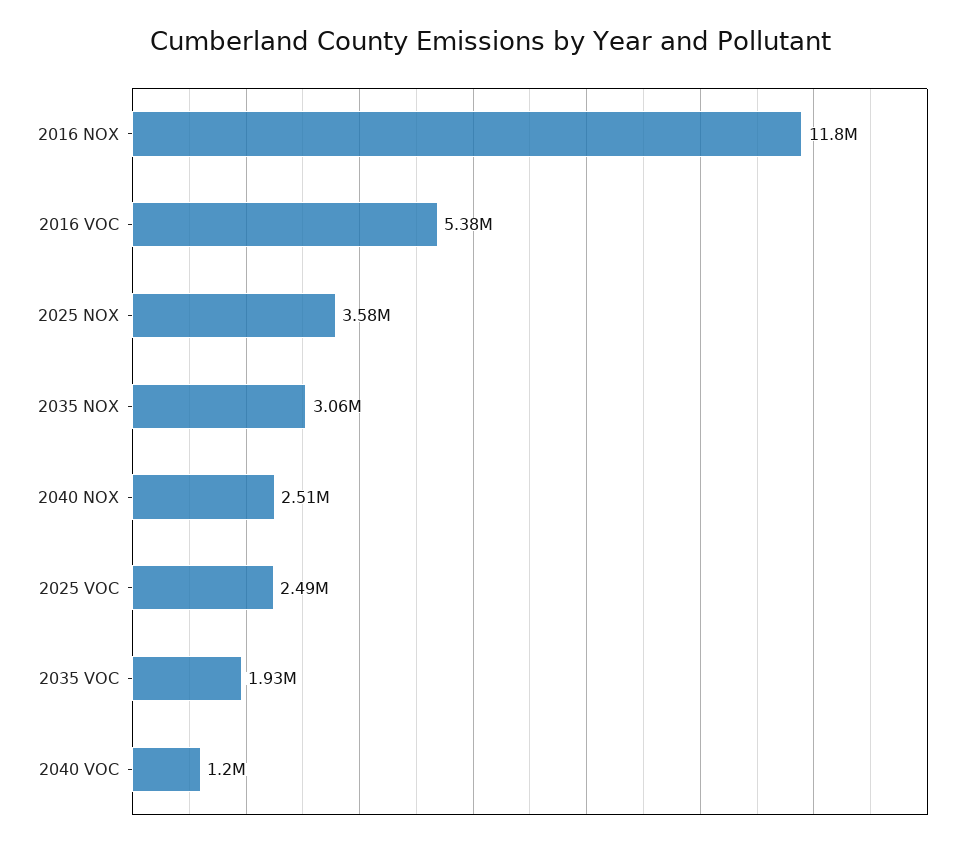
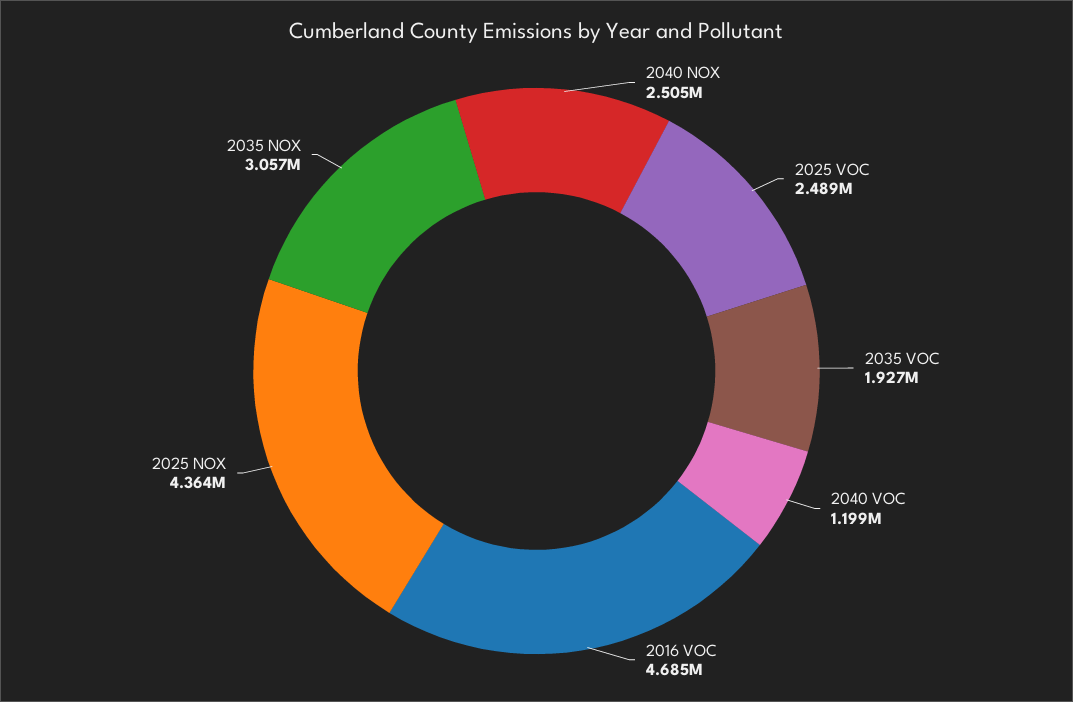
2016 NOX: 11800000 -> none
2016 VOC: 5380000 -> 4685000
2025 NOX: 3580000 -> 4364000

